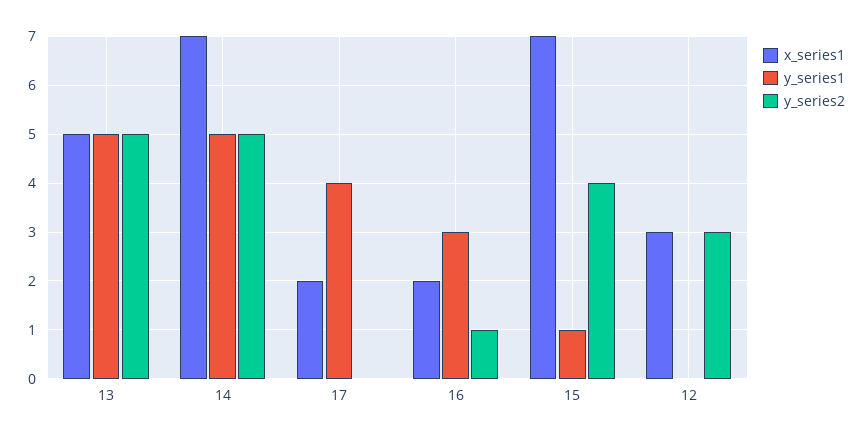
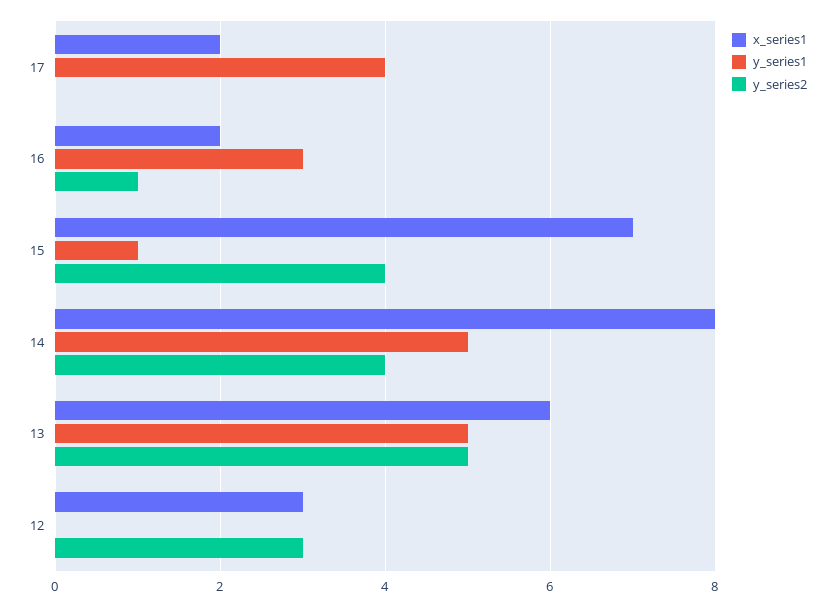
x_series1, 13: 5 -> 6
x_series1, 14: 7 -> 8
y_series2, 14: 5 -> 4

